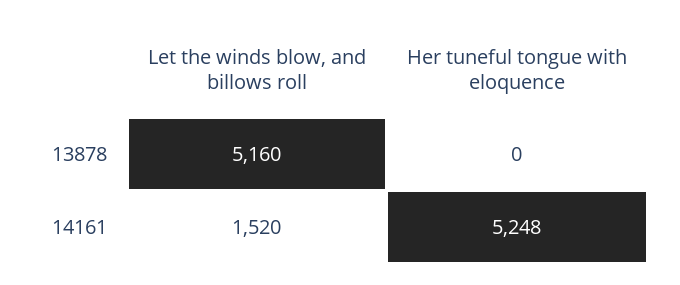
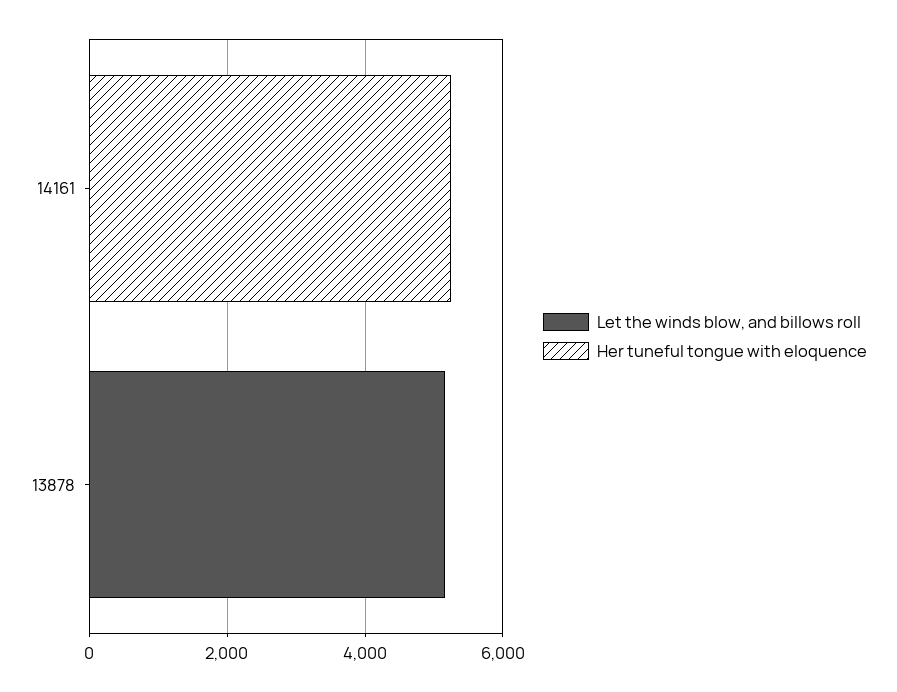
Let the winds blow, and billows roll, 14161: 1520 -> 0

